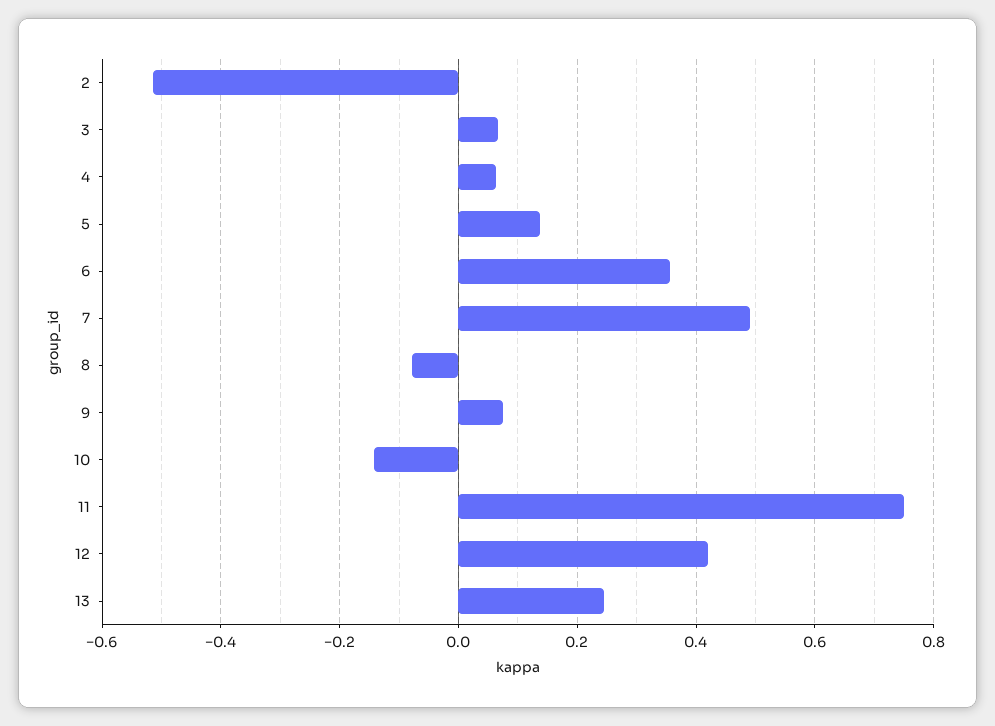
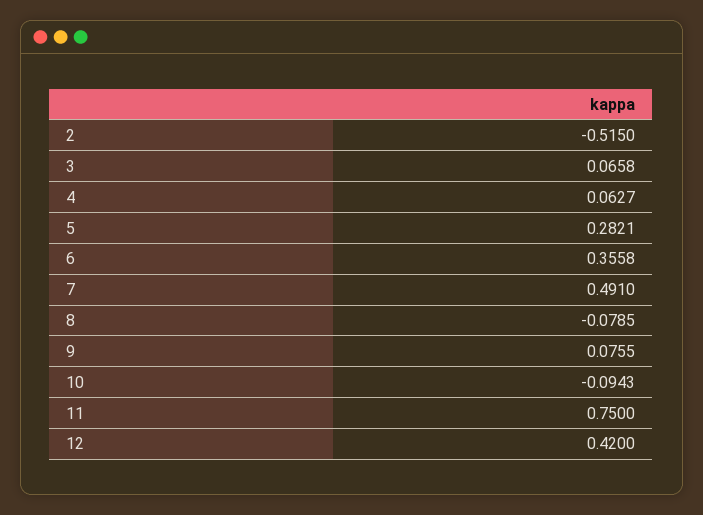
5: 0.14 -> 0.2821
10: -0.14 -> -0.0943
13: 0.24 -> none

